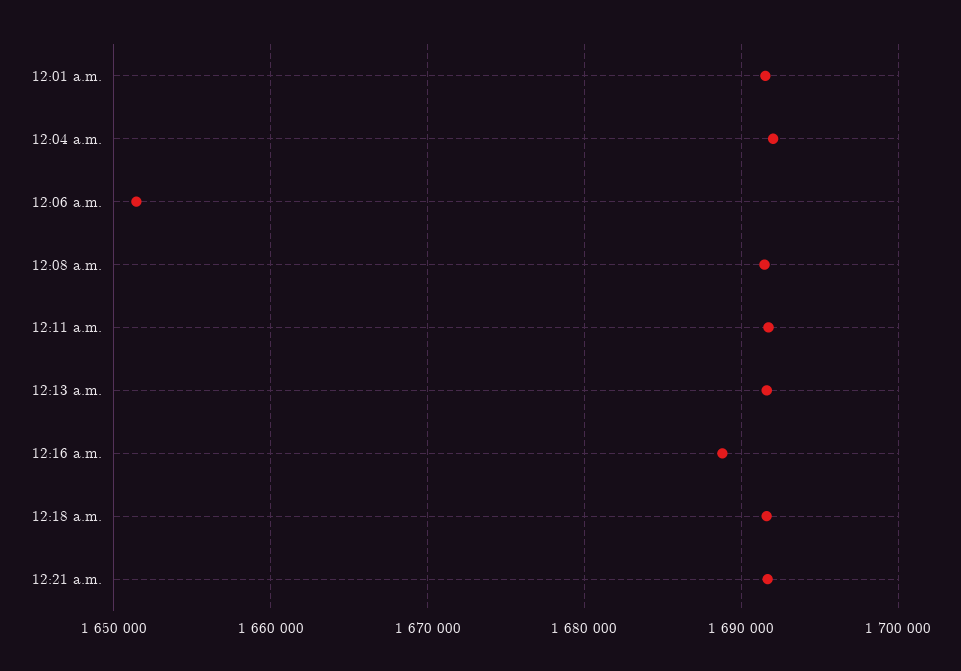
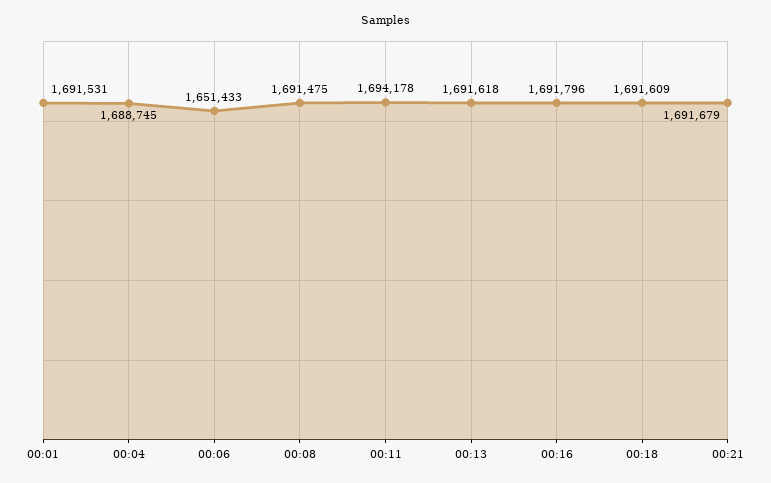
12:04 a.m.: 1692000 -> 1688745
12:11 a.m.: 1692000 -> 1694178
12:16 a.m.: 1689000 -> 1691796

